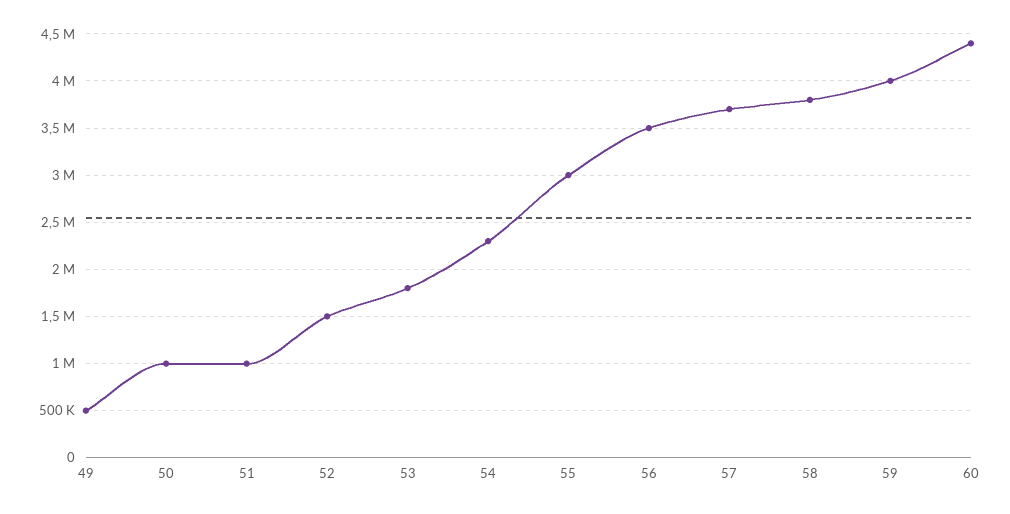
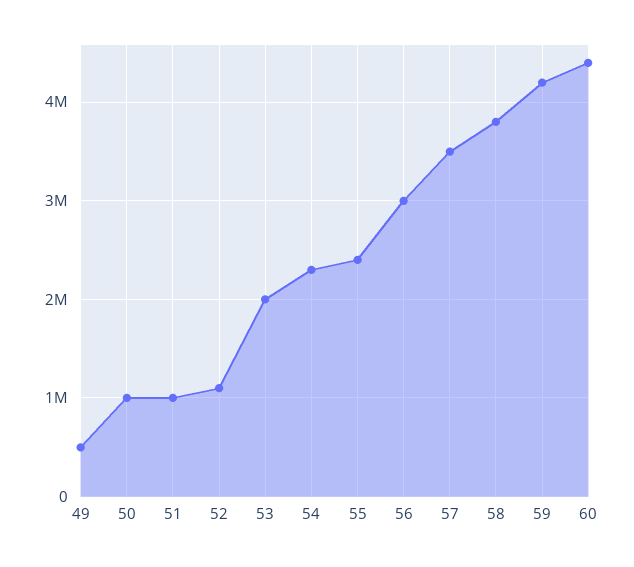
52: 1500000 -> 1100000
53: 1800000 -> 2000000
55: 3000000 -> 2400000
56: 3500000 -> 3000000
57: 3700000 -> 3500000
59: 4000000 -> 4200000

